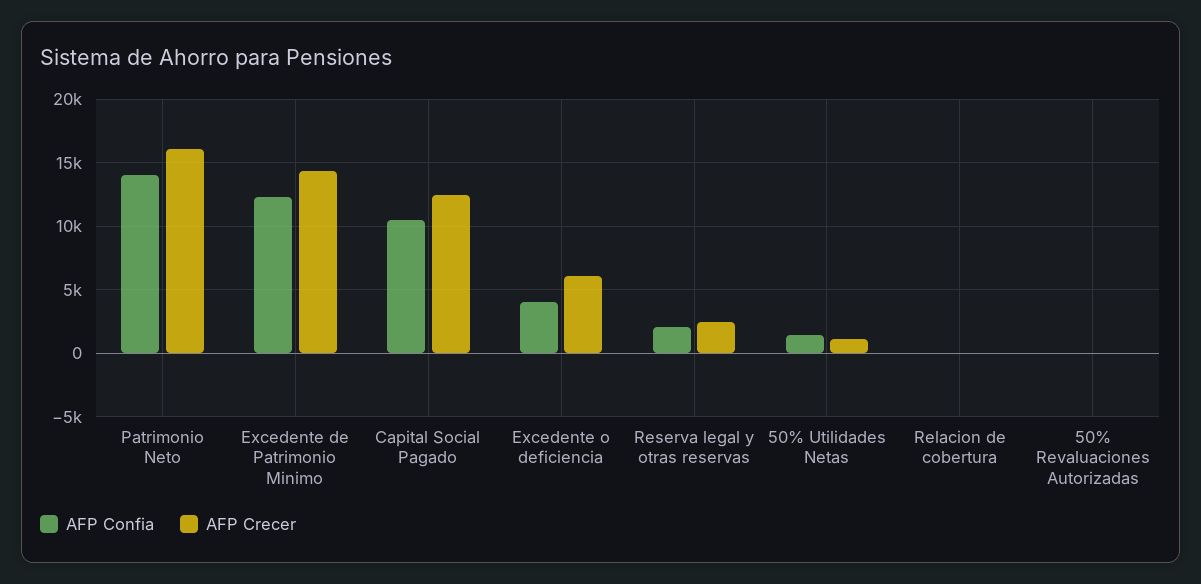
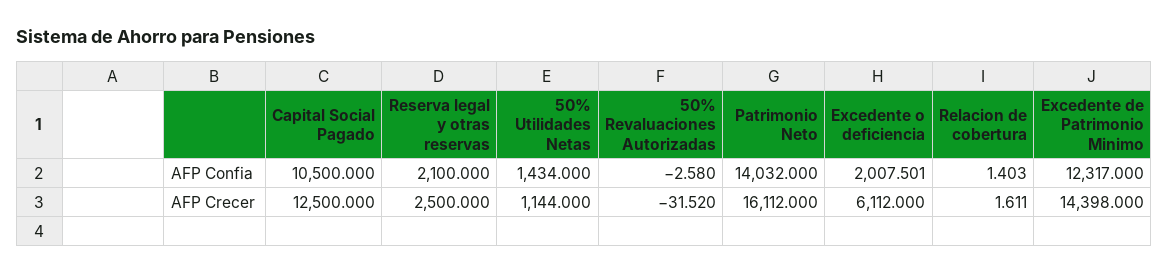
AFP Confia, Excedente o deficiencia: 4000 -> 2007.501

